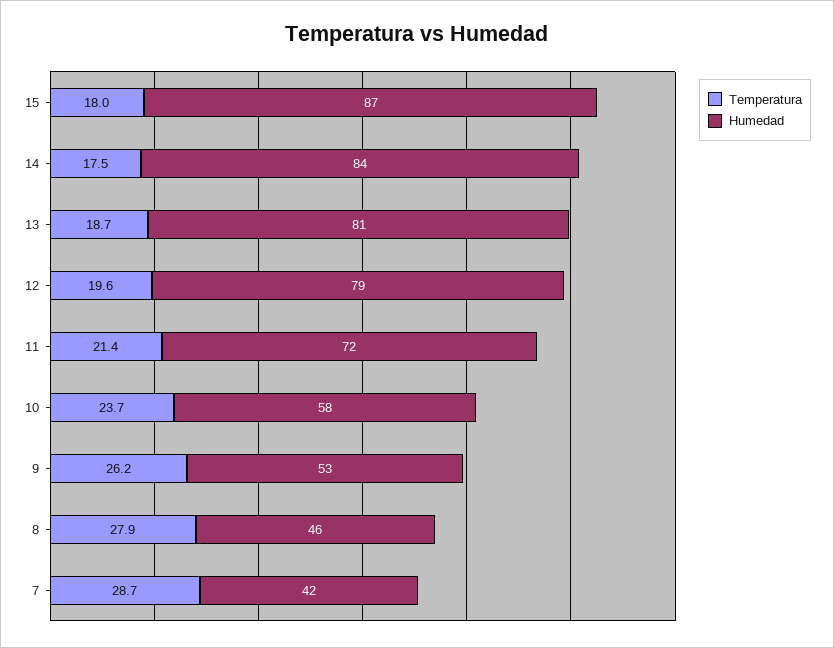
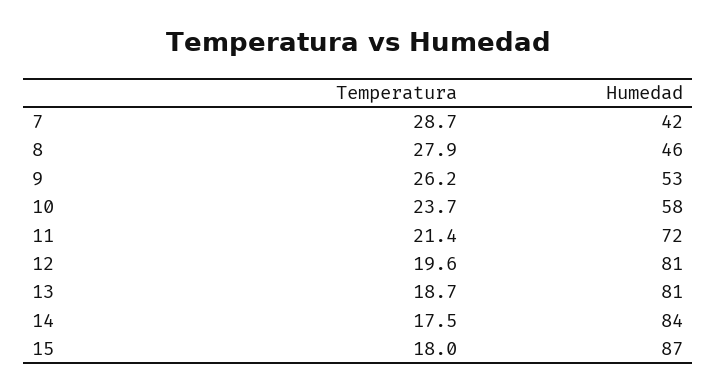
Humedad, 12: 79 -> 81

